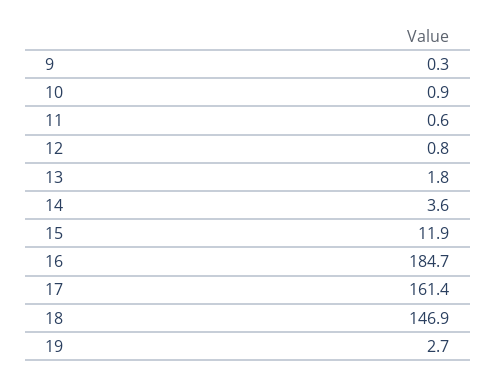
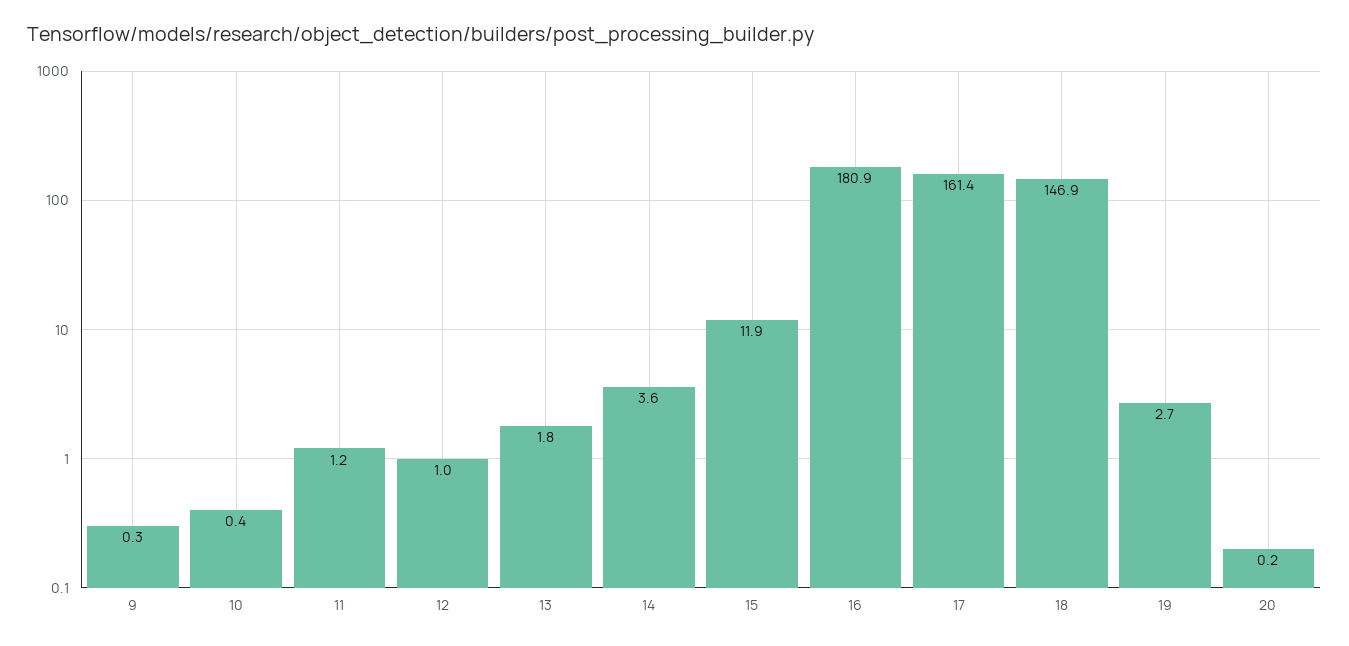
10: 0.9 -> 0.4
11: 0.6 -> 1.2
12: 0.8 -> 1
16: 184.7 -> 180.9
20: none -> 0.2

